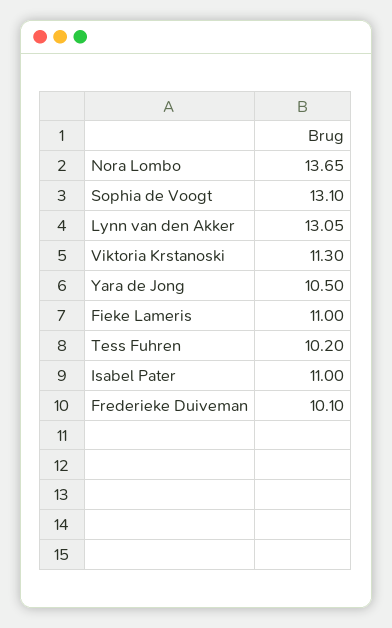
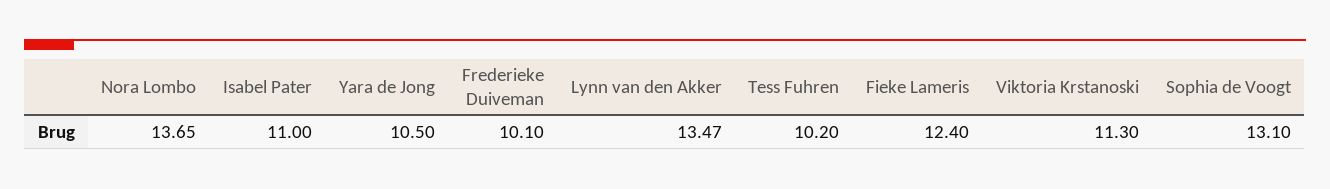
Lynn van den Akker: 13.05 -> 13.47
Fieke Lameris: 11 -> 12.4

